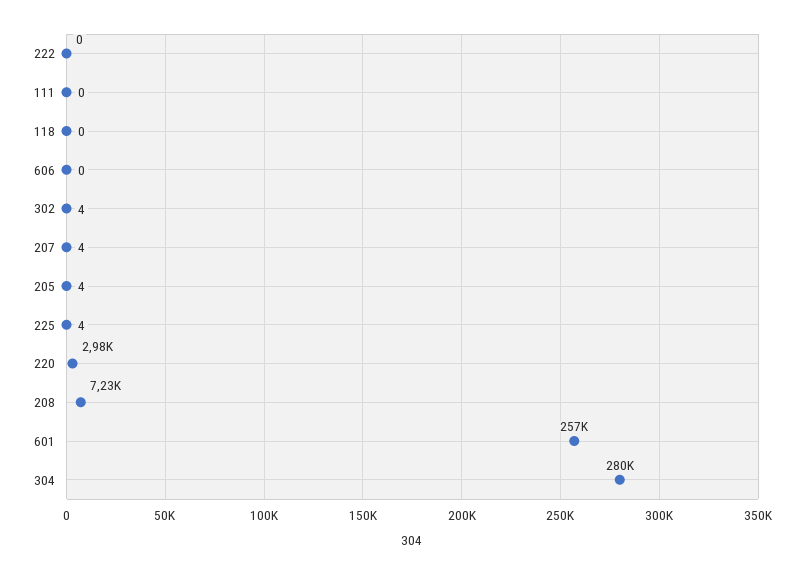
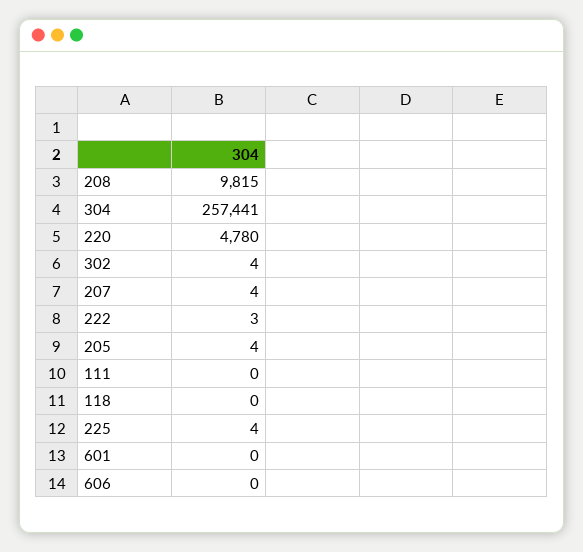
222: 0 -> 3
220: 2980 -> 4780
208: 7230 -> 9815
601: 257000 -> 0
304: 280000 -> 257441

